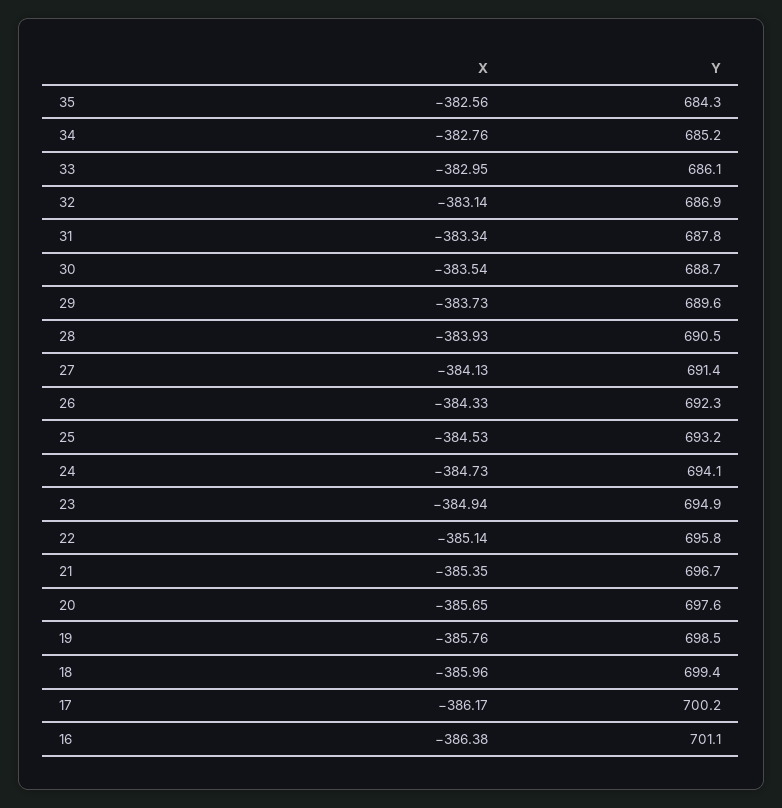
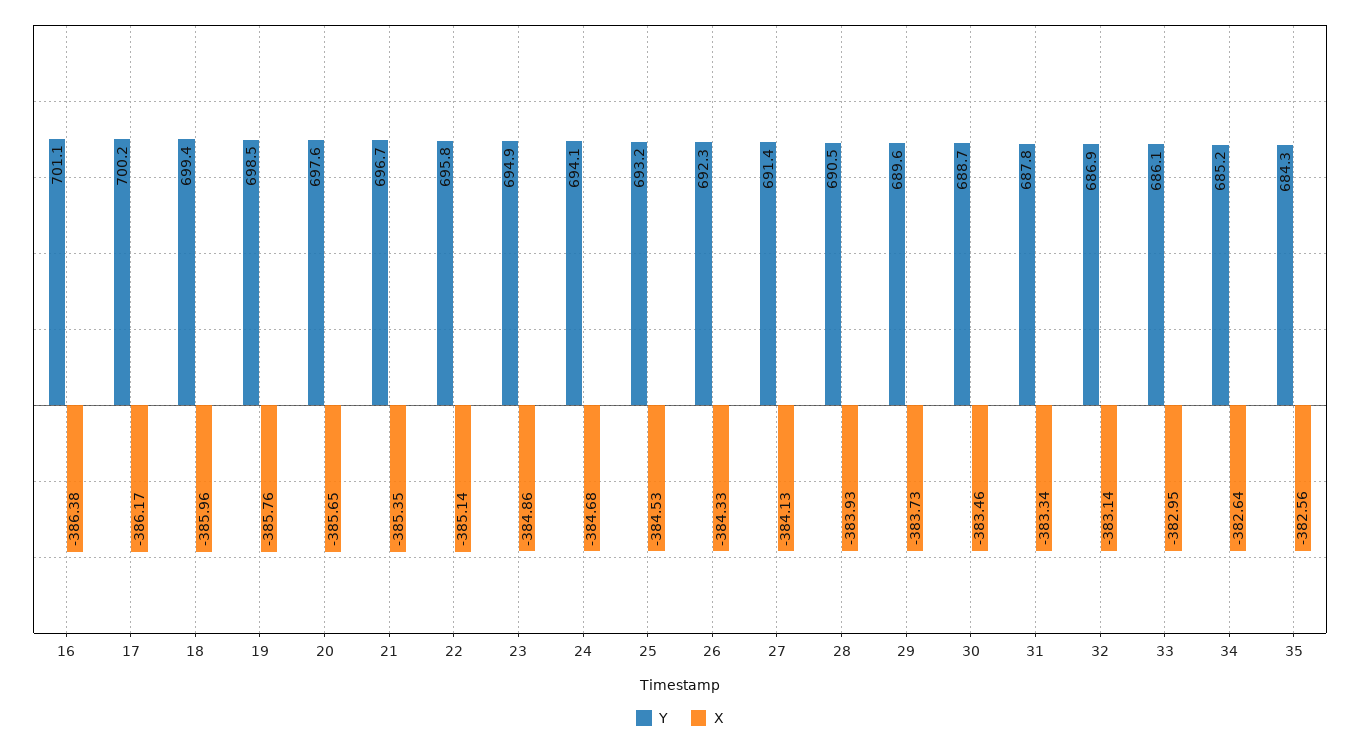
X, 34: -382.76 -> -382.64
X, 30: -383.54 -> -383.46
X, 24: -384.73 -> -384.68
X, 23: -384.94 -> -384.86

